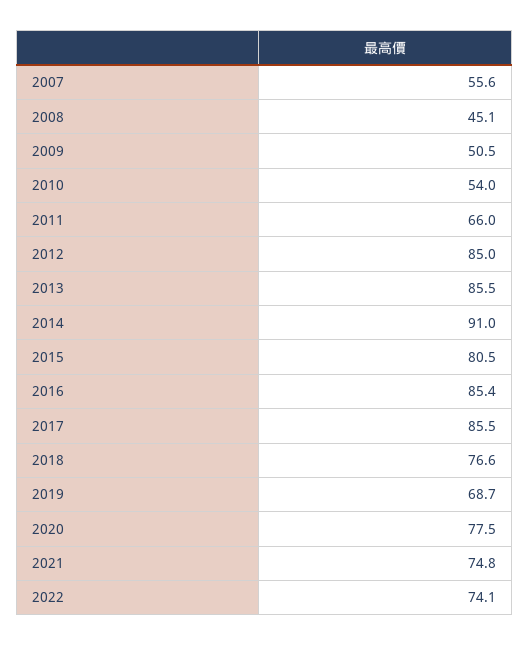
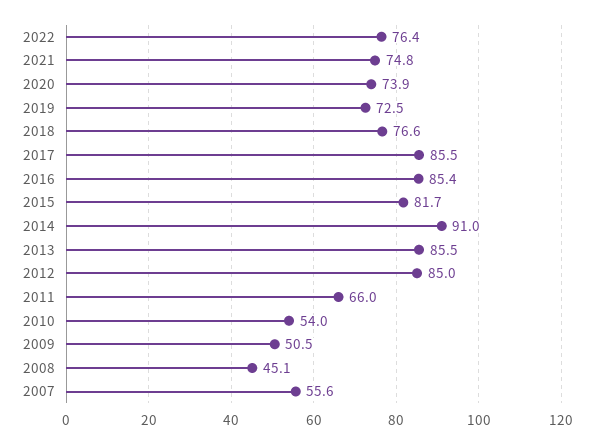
2015: 80.5 -> 81.7
2019: 68.7 -> 72.5
2020: 77.5 -> 73.9
2022: 74.1 -> 76.4

